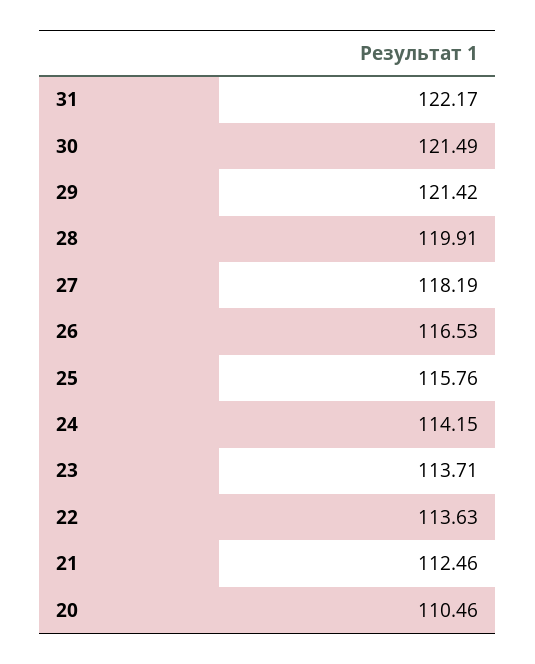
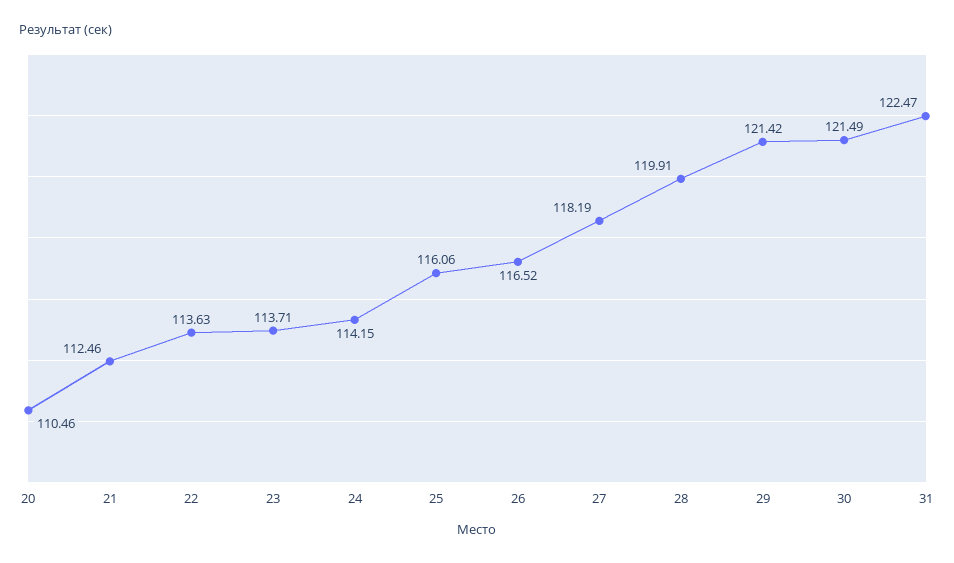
31: 122.17 -> 122.47
26: 116.53 -> 116.52
25: 115.76 -> 116.06

